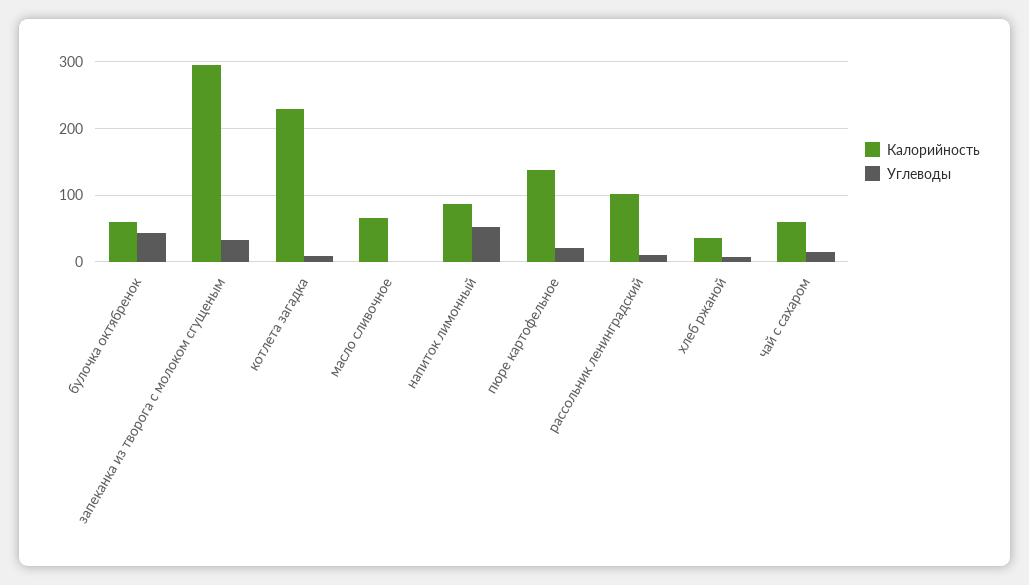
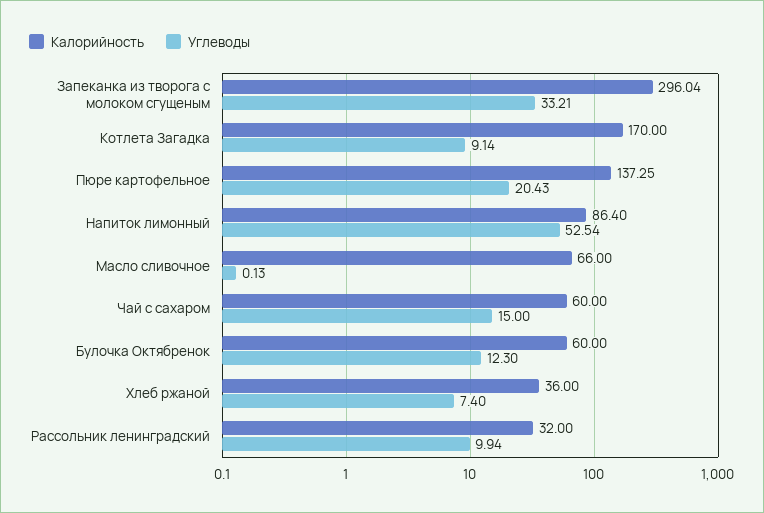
Углеводы, булочка октябренок: 40 -> 12.3
Калорийность, котлета загадка: 230 -> 170
Калорийность, рассольник ленинградский: 100 -> 32

